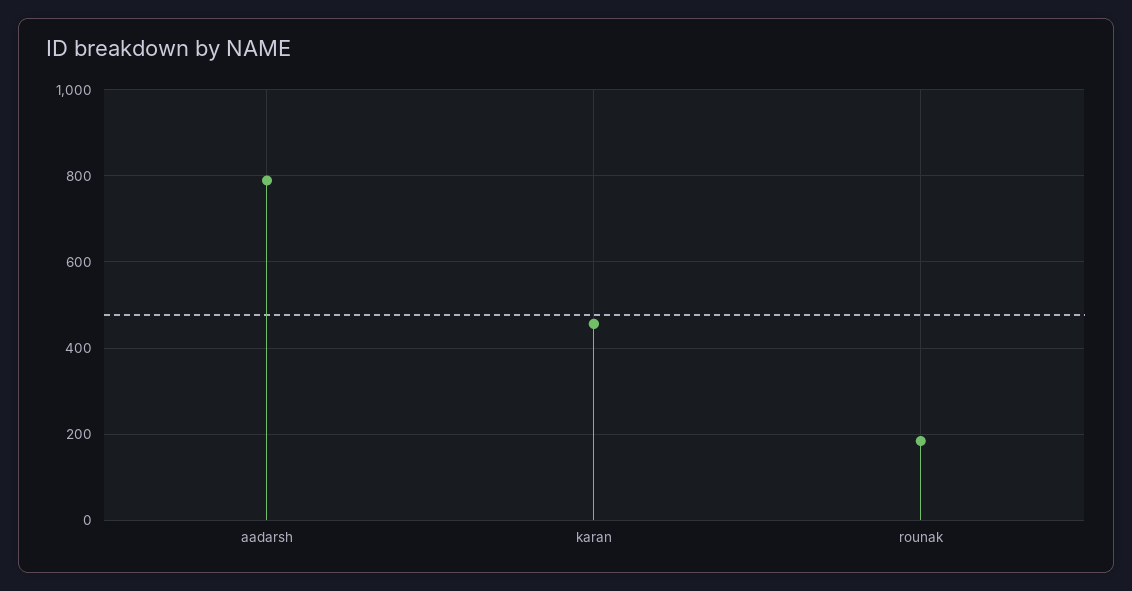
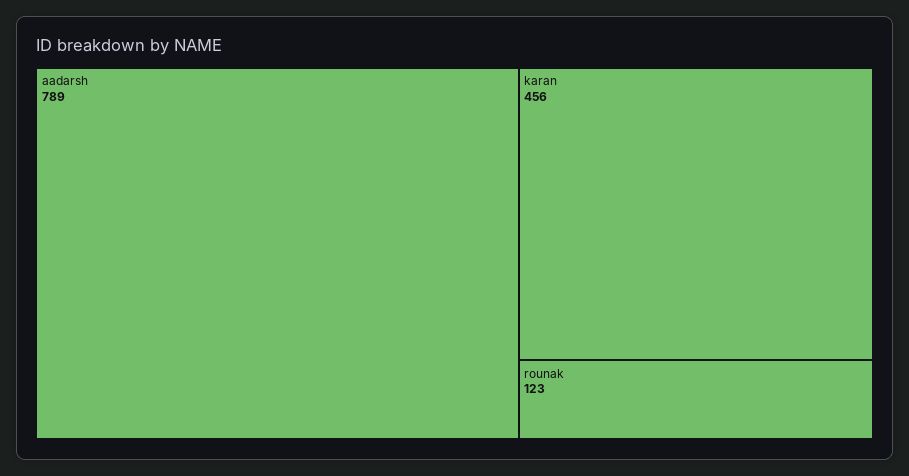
rounak: 180 -> 123

